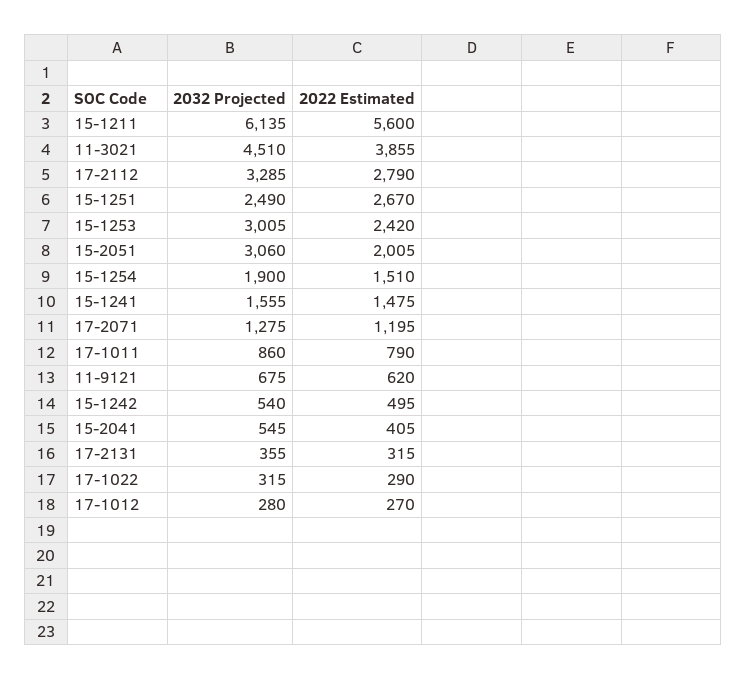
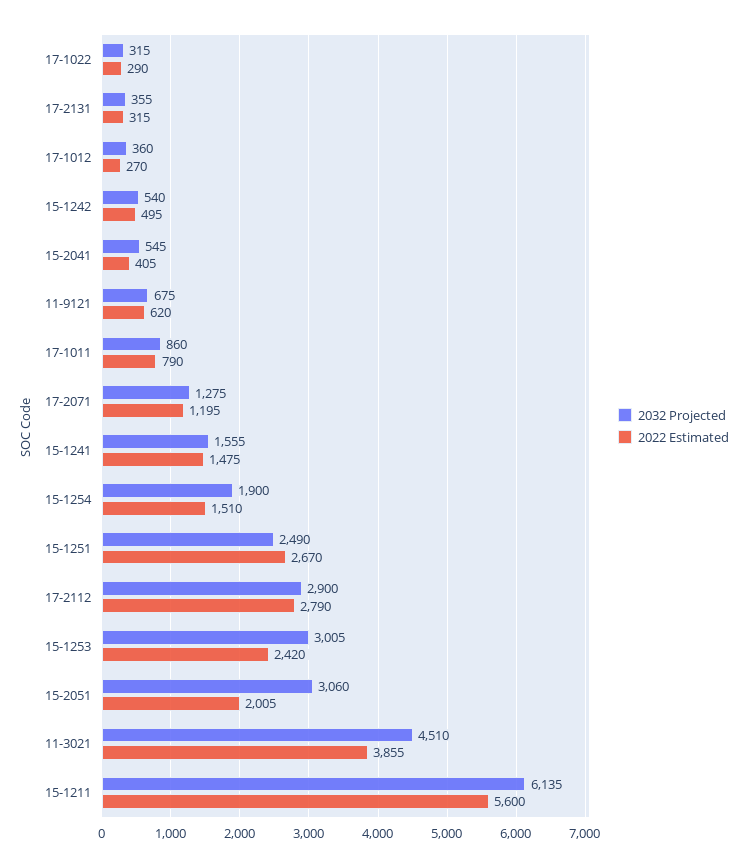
2032 Projected, 17-2112: 3285 -> 2900
2032 Projected, 17-1012: 280 -> 360

